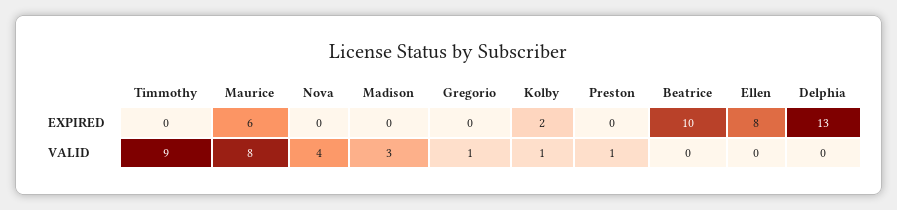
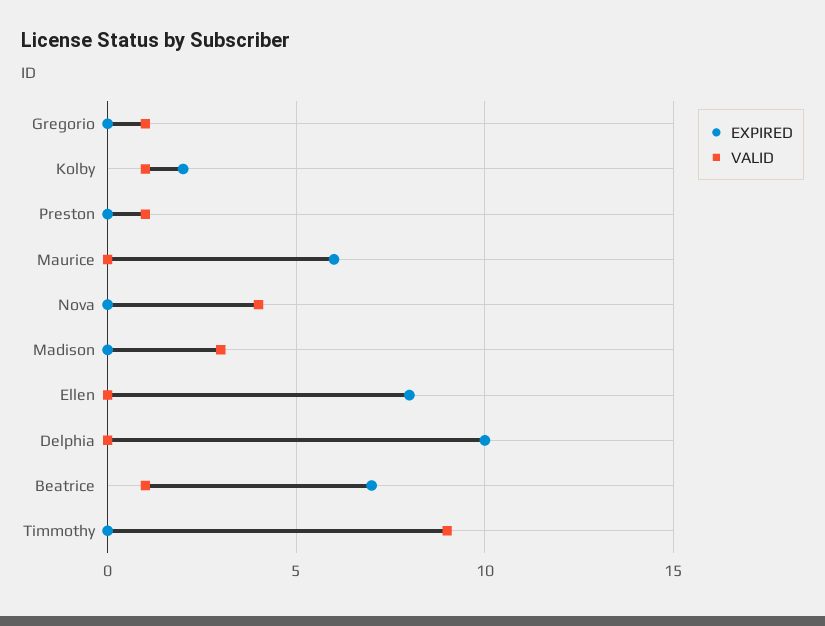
EXPIRED, Beatrice: 10 -> 7
EXPIRED, Delphia: 13 -> 10
VALID, Maurice: 8 -> 0
VALID, Beatrice: 0 -> 1

